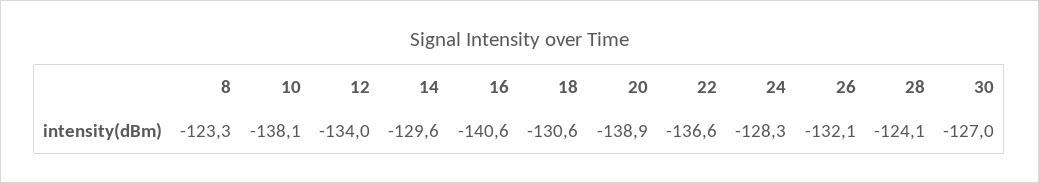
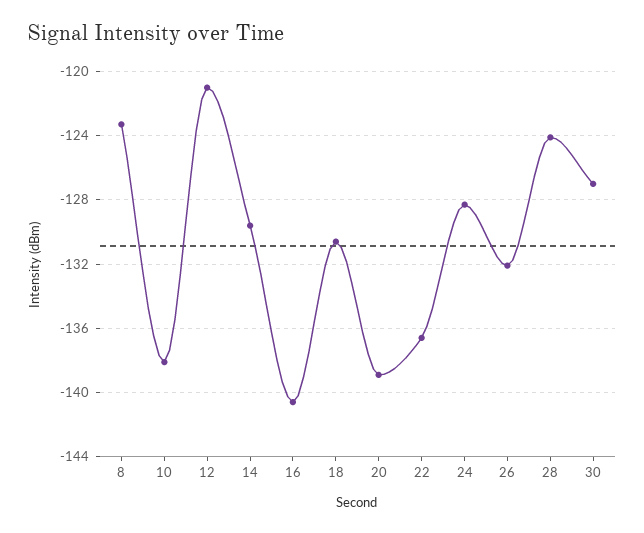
12: -134 -> -121

